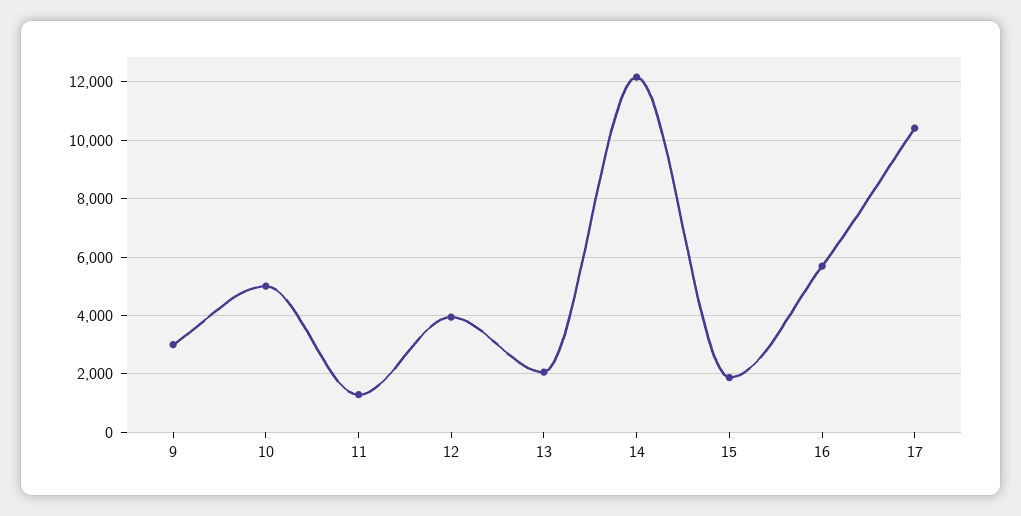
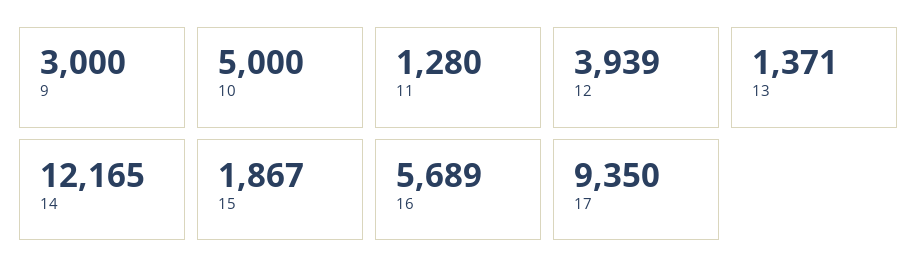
13: 2000 -> 1371
17: 10500 -> 9350

